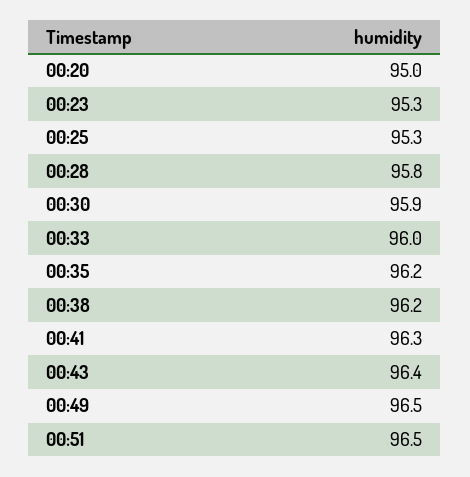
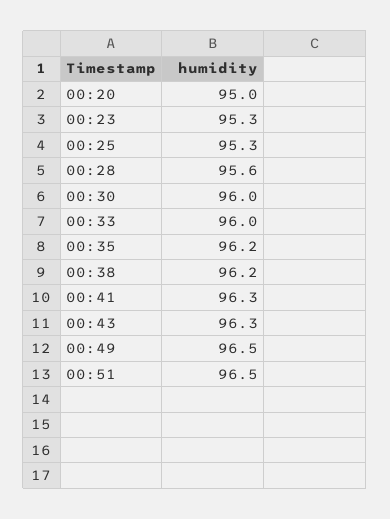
00:28: 95.8 -> 95.6
00:30: 95.9 -> 96
00:43: 96.4 -> 96.3

